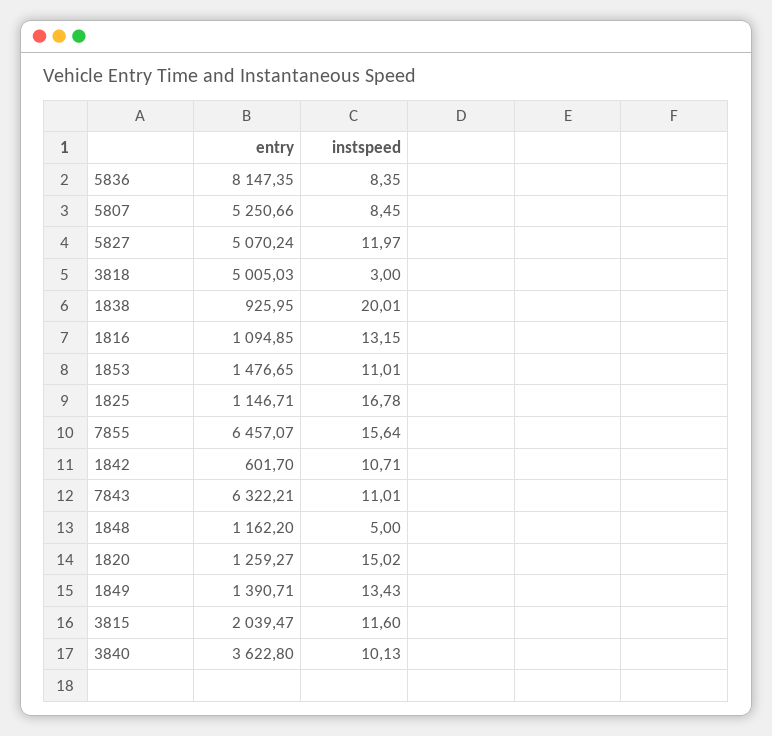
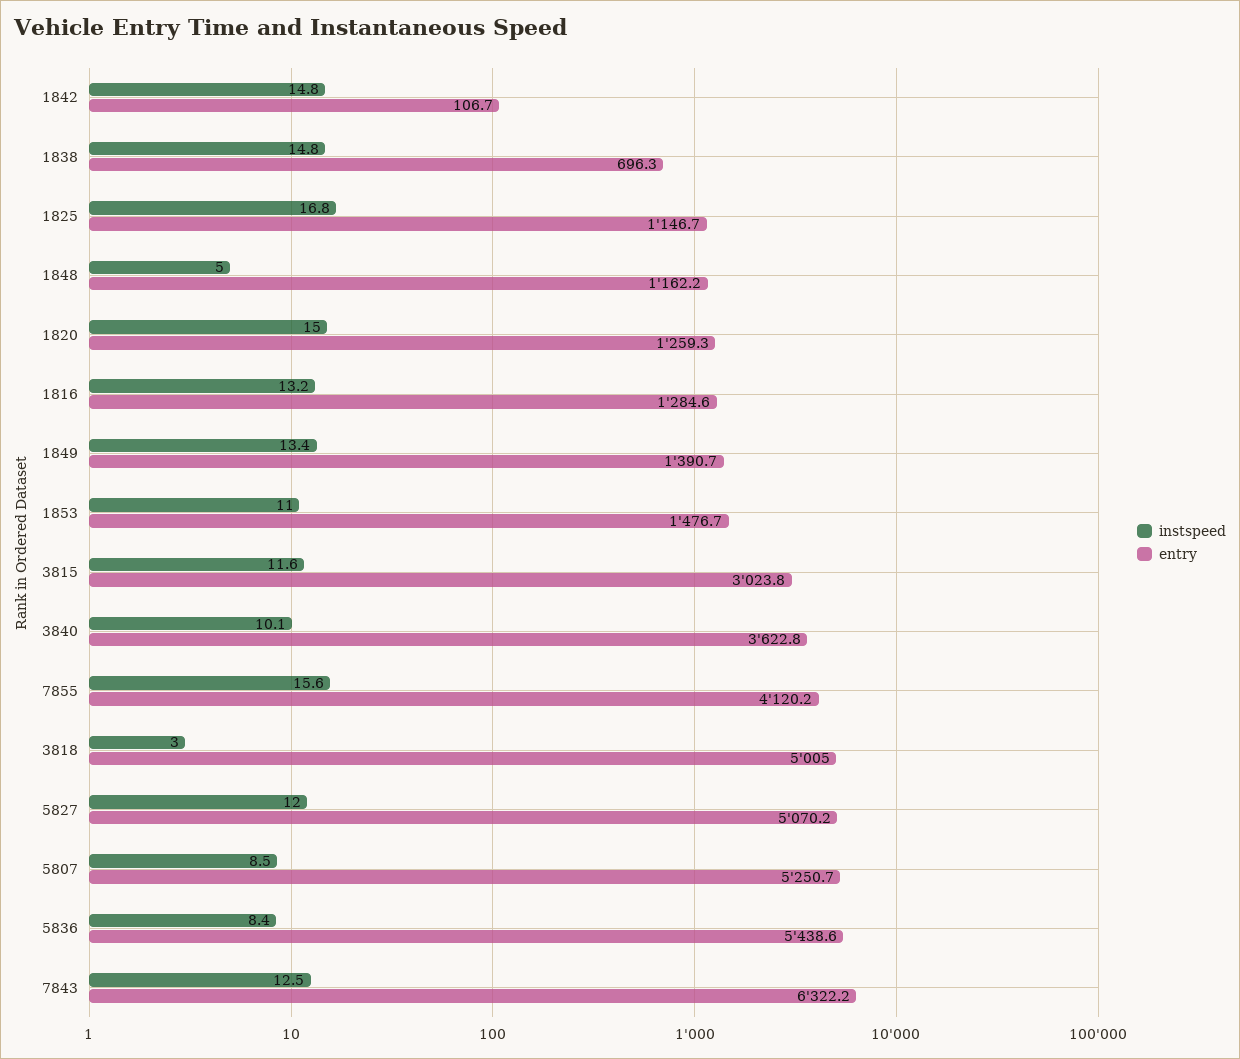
entry, 5836: 8147.35 -> 5438.6
entry, 1838: 925.95 -> 696.3
instspeed, 1838: 20.01 -> 14.8
entry, 1816: 1094.85 -> 1284.6
entry, 7855: 6457.07 -> 4120.2
entry, 1842: 601.7 -> 106.7
instspeed, 1842: 10.71 -> 14.8
instspeed, 7843: 11.01 -> 12.5
entry, 3815: 2039.47 -> 3023.8

